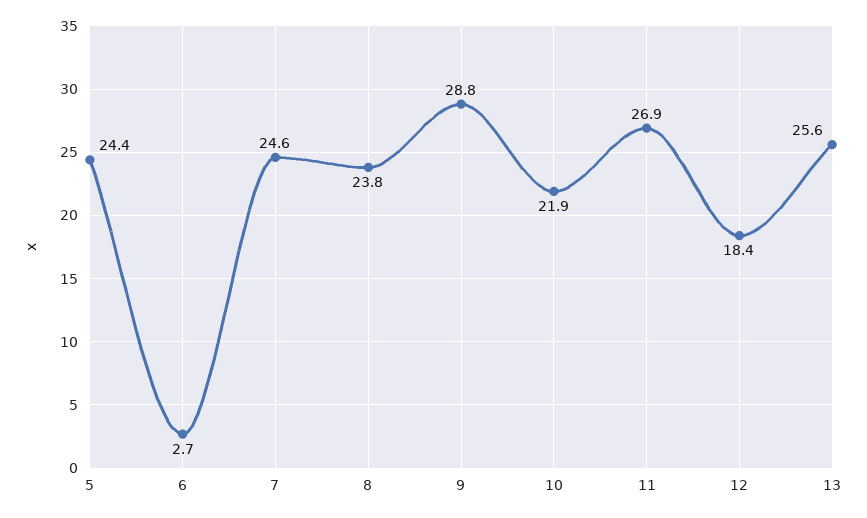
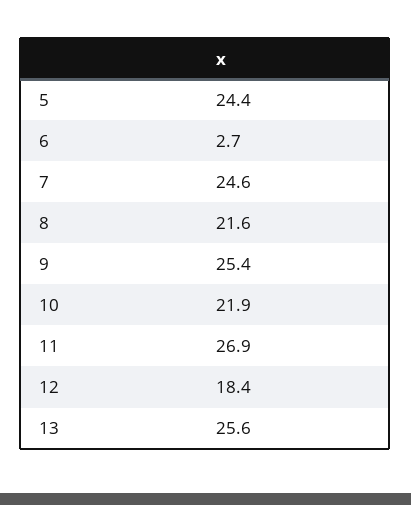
8: 23.8 -> 21.6
9: 28.8 -> 25.4

